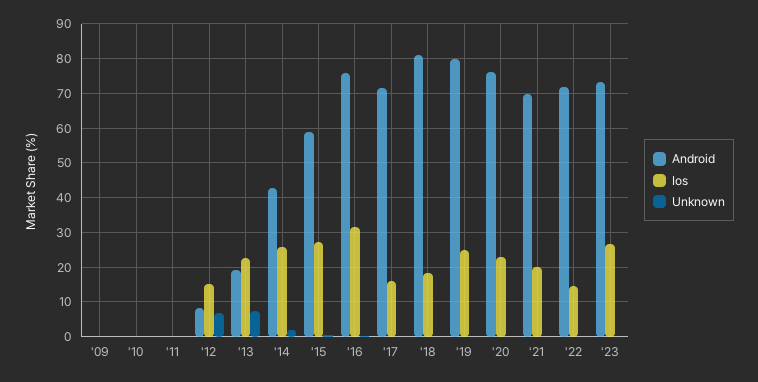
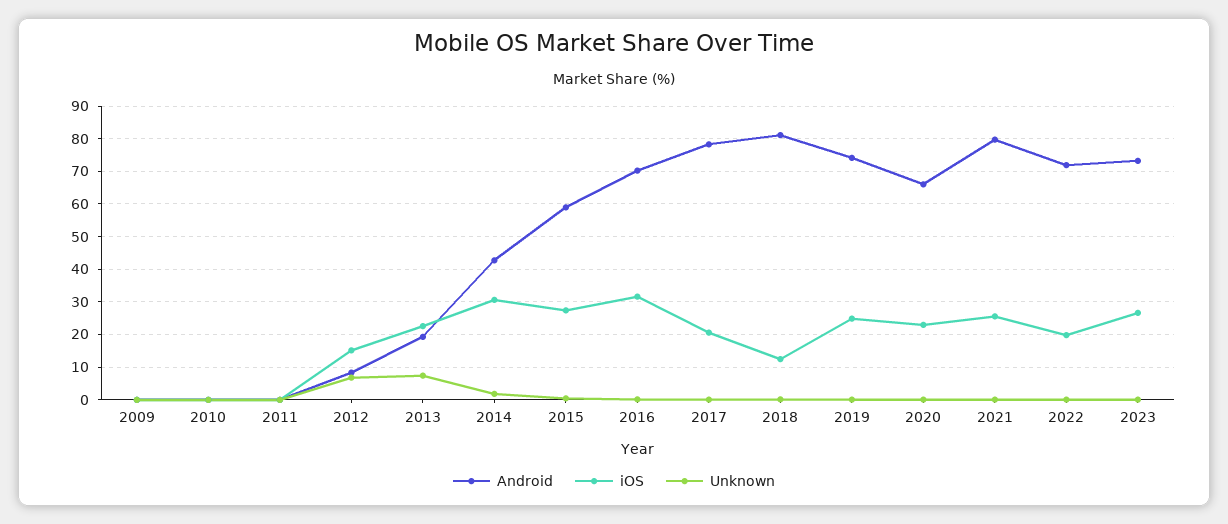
Ios, '14: 26 -> 30
Android, '16: 76 -> 70
Android, '17: 72 -> 78
Ios, '17: 16 -> 20
Ios, '18: 18 -> 12
Android, '19: 80 -> 74
Android, '20: 76 -> 66
Android, '21: 70 -> 80
Ios, '21: 20 -> 26
Ios, '22: 14 -> 20

